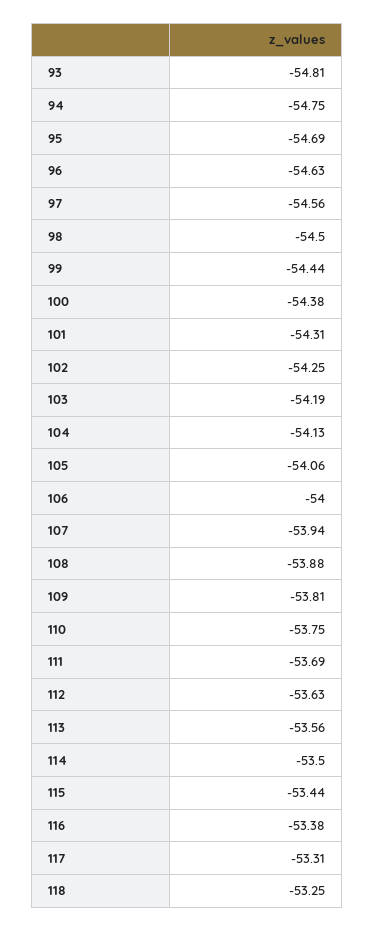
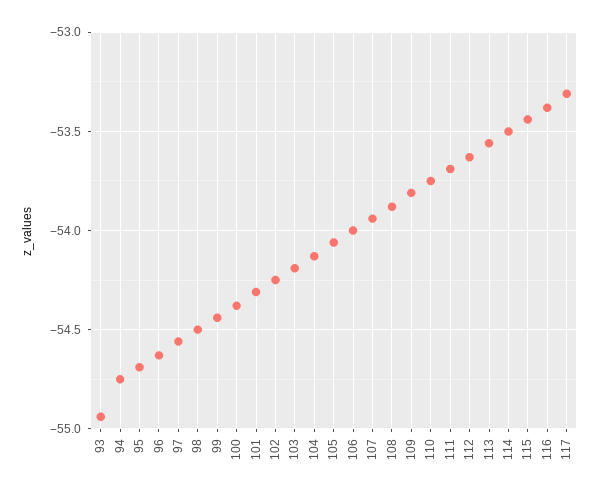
93: -54.81 -> -54.95
118: -53.25 -> none

